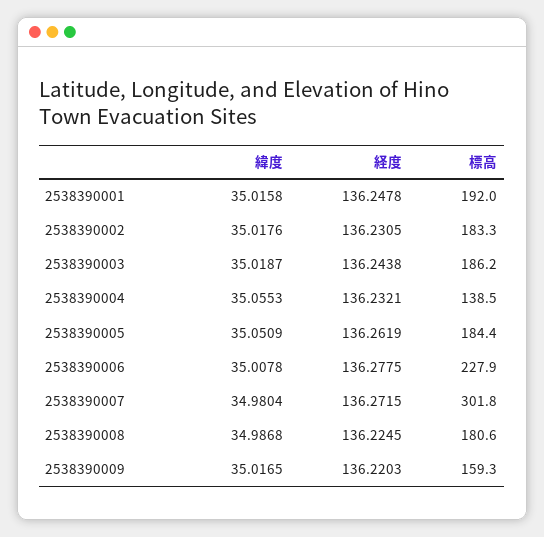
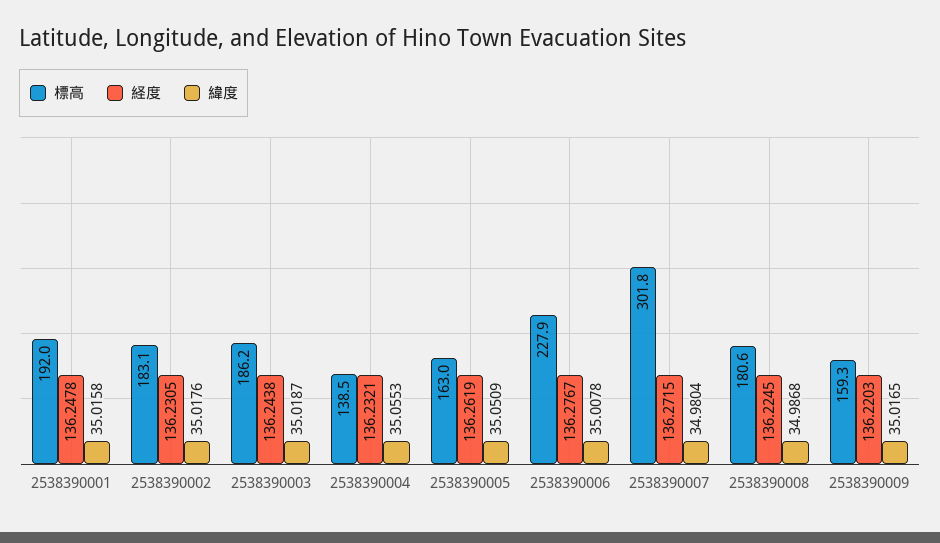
標高, 2538390002: 183.3 -> 183.1
標高, 2538390005: 184.4 -> 163
経度, 2538390006: 136.2775 -> 136.2767

